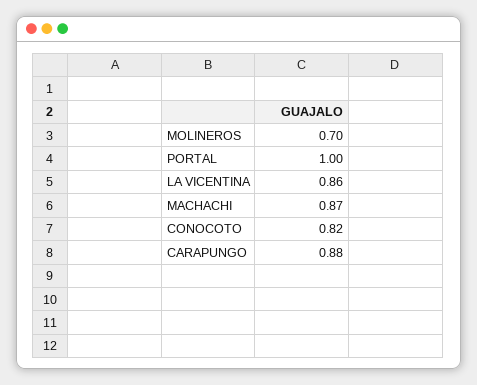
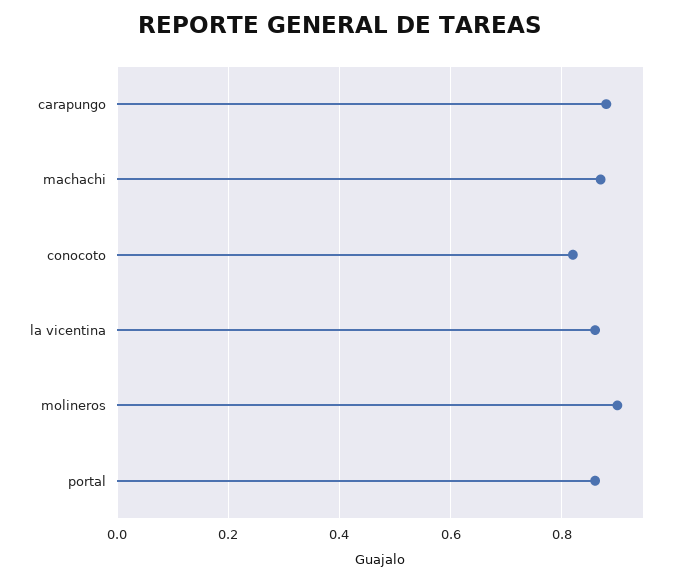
MOLINEROS: 0.7 -> 0.9
PORTAL: 1 -> 0.85

